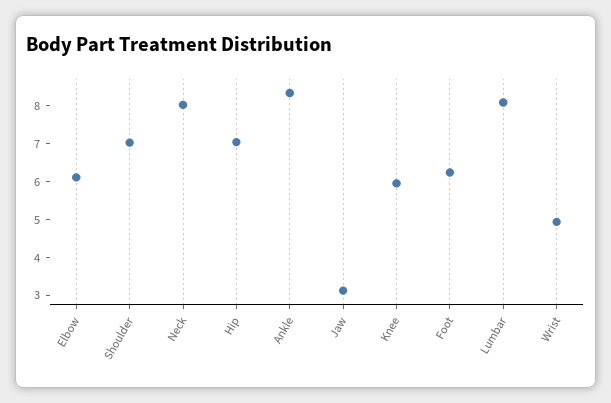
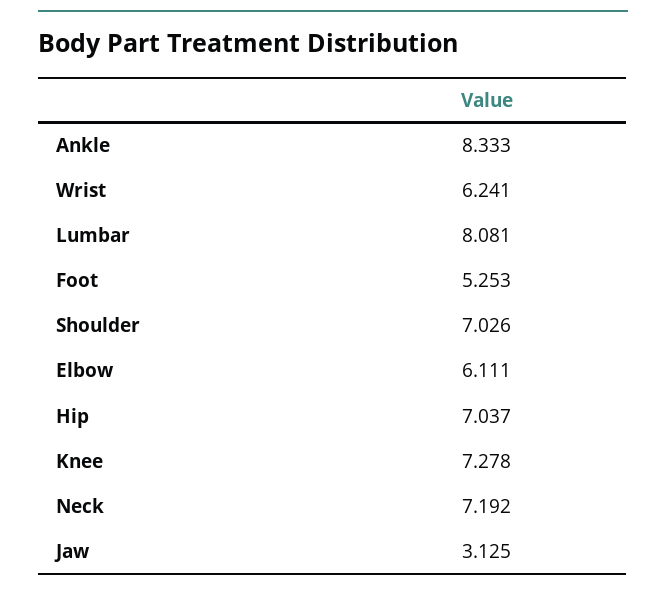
Neck: 8 -> 7.192
Knee: 6 -> 7.278
Foot: 6.25 -> 5.253
Wrist: 5 -> 6.241

